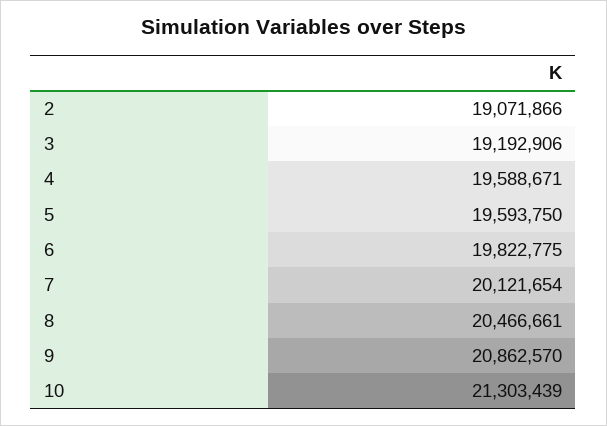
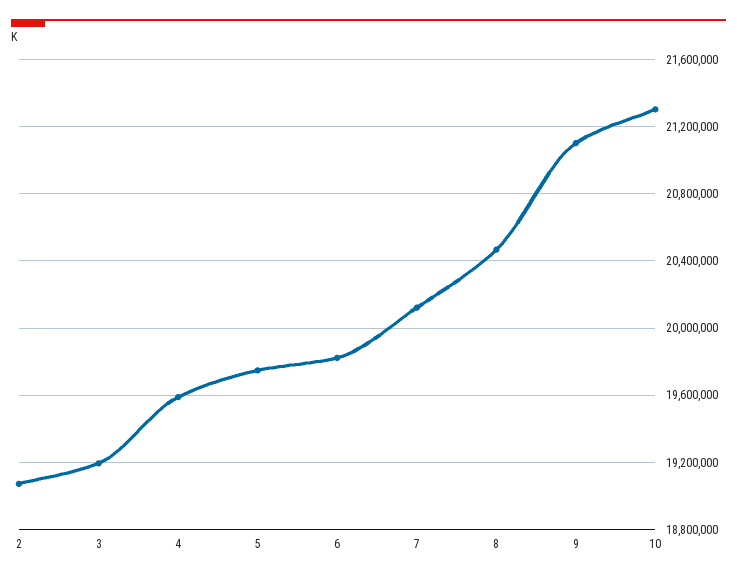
5: 19593750 -> 19750000
9: 20862570 -> 21100000

